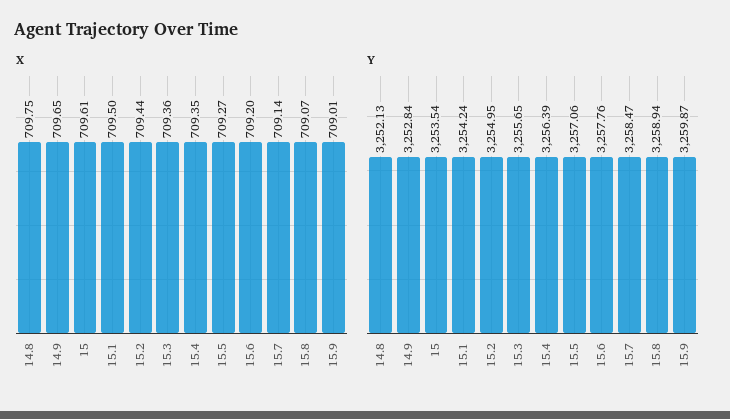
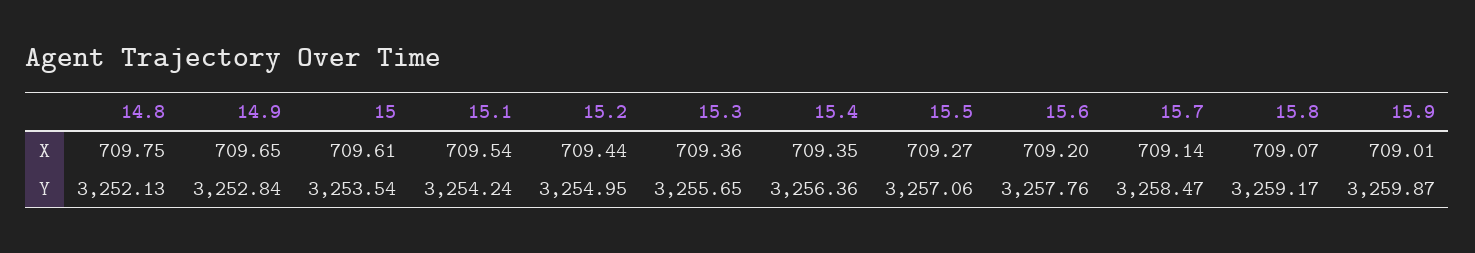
X, 15.1: 709.5 -> 709.54
Y, 15.4: 3256.39 -> 3256.36
Y, 15.8: 3258.94 -> 3259.17

